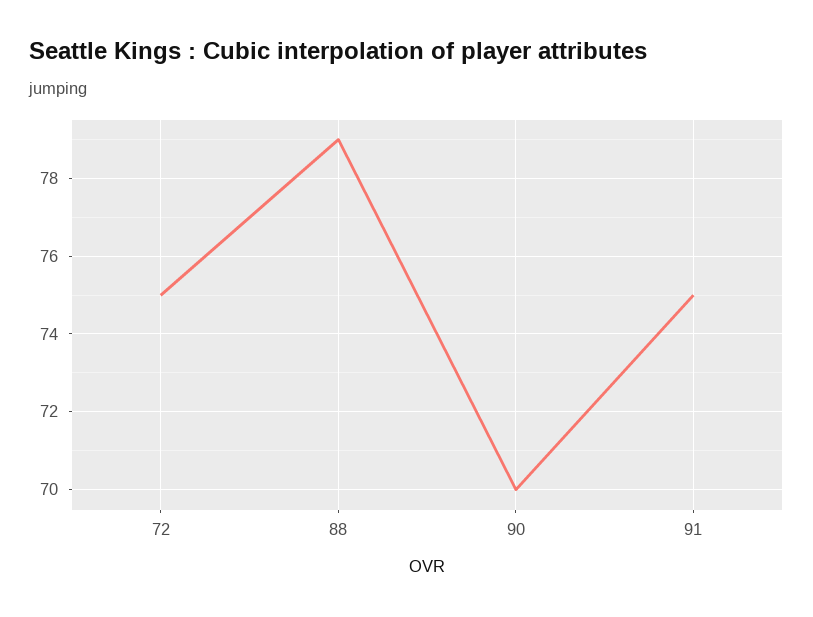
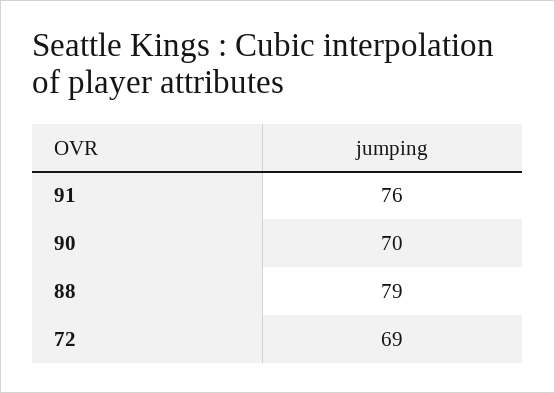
72: 75 -> 69
91: 75 -> 76

